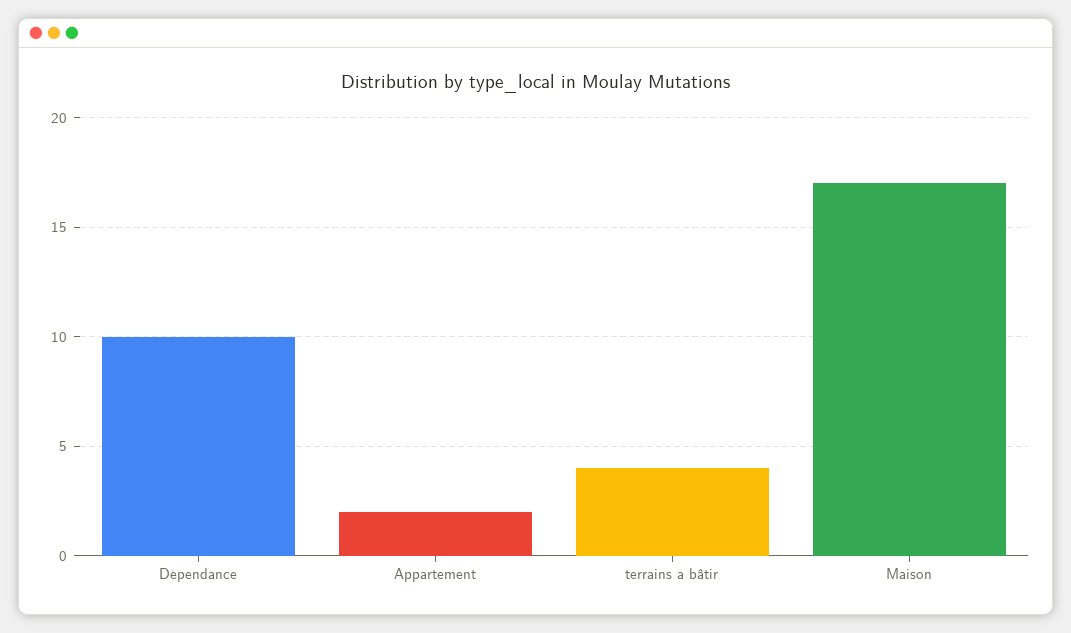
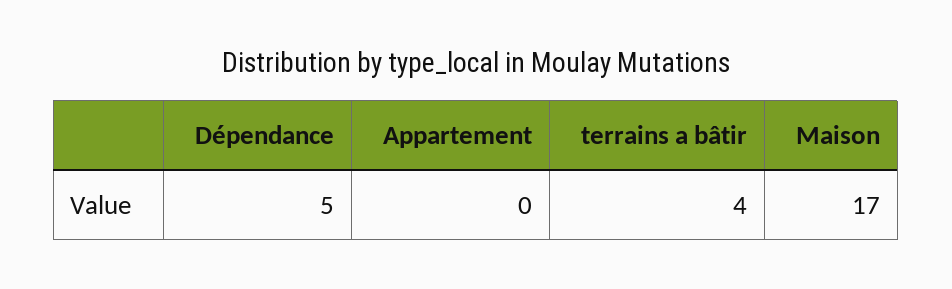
Dépendance: 10 -> 5
Appartement: 2 -> 0

